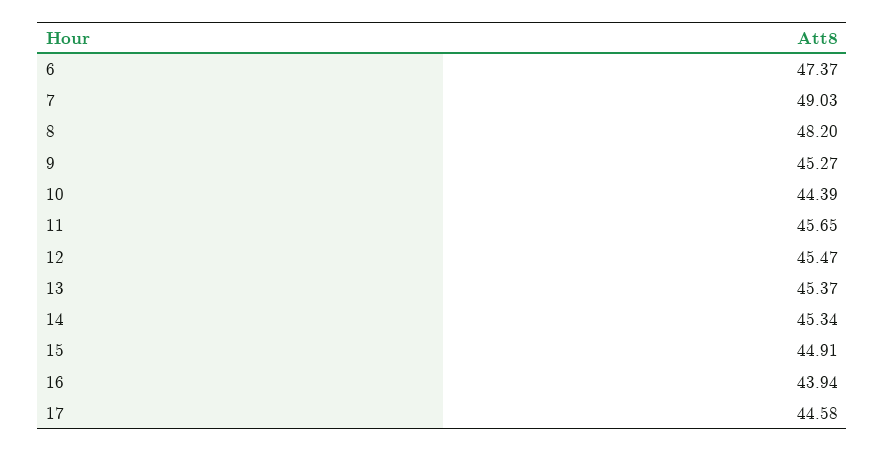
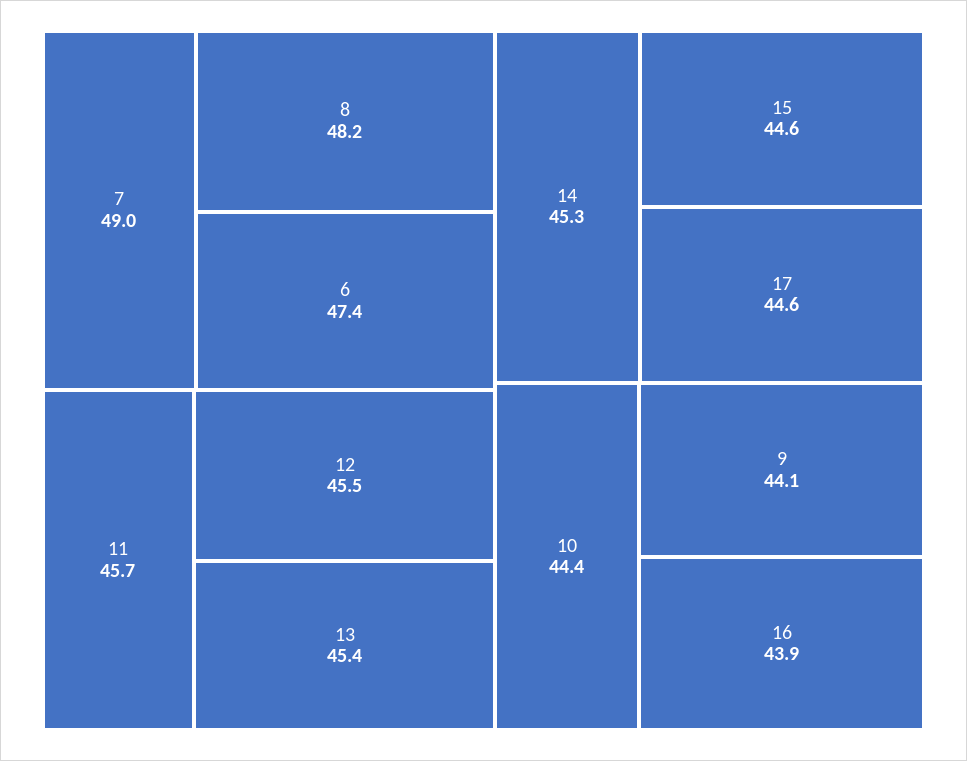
9: 45.27 -> 44.1
15: 44.91 -> 44.6

